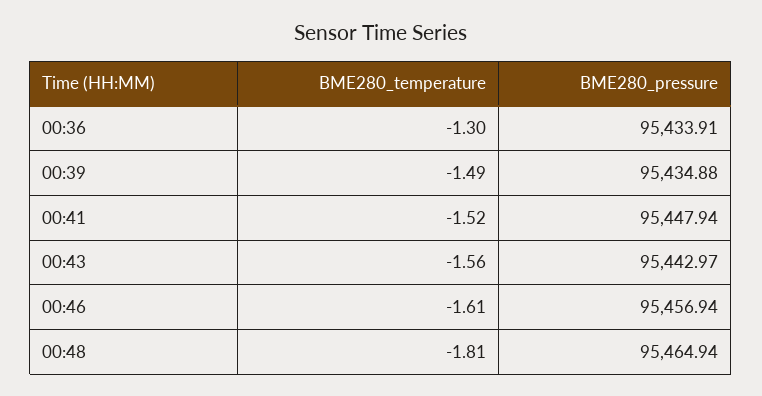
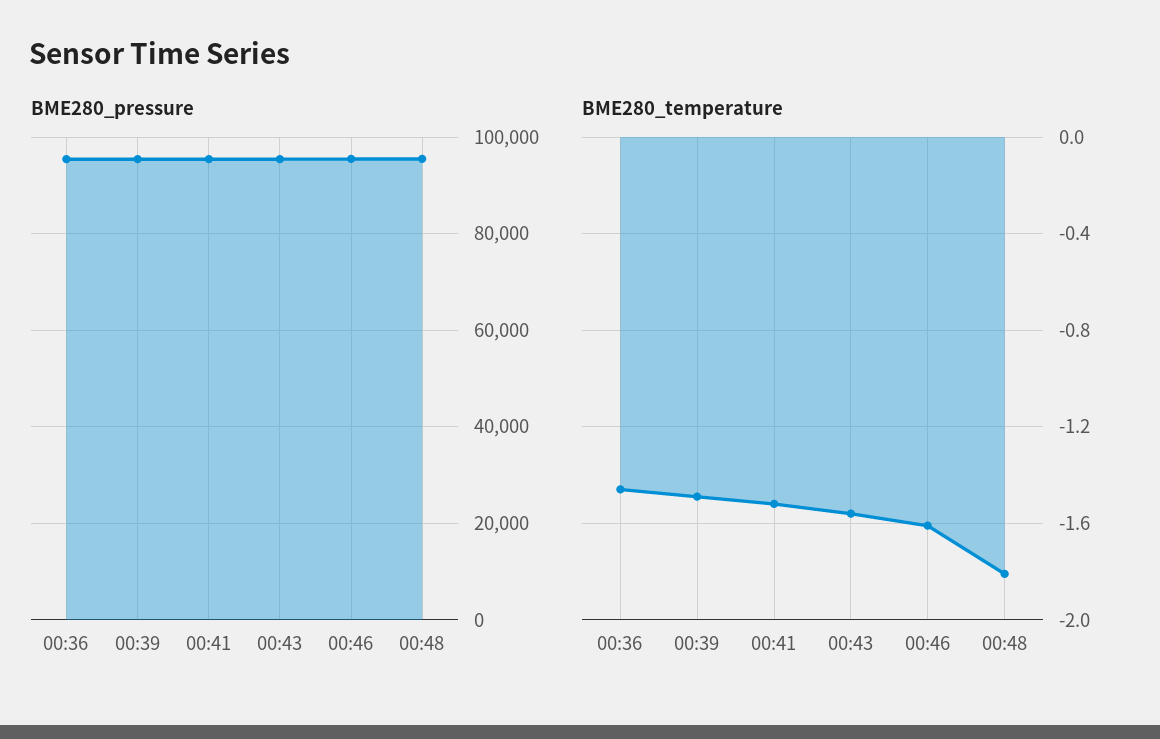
BME280_temperature, 00:36: -1.3 -> -1.45

